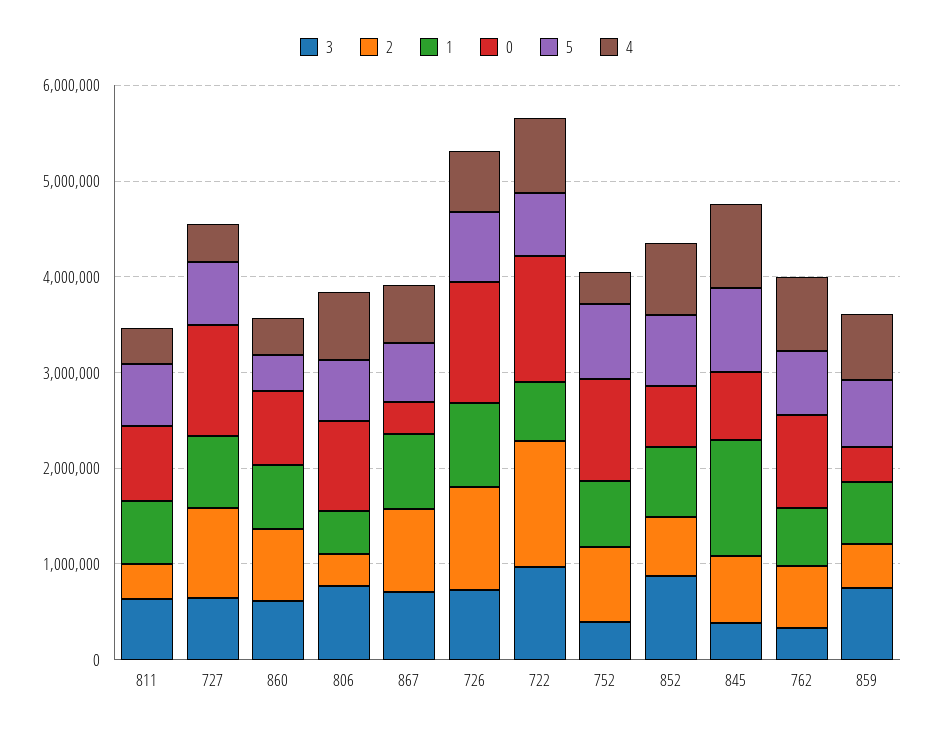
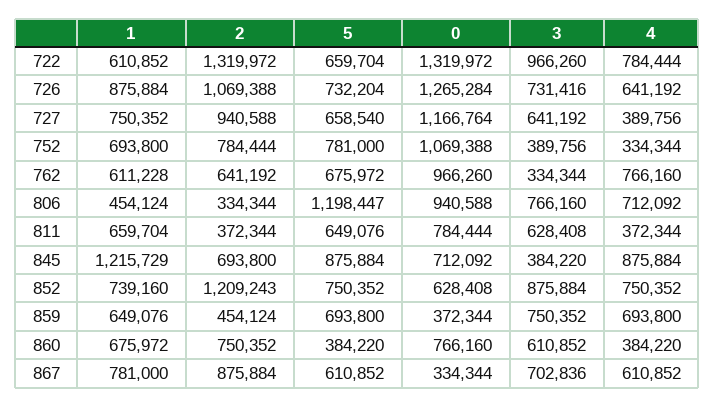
5, 806: 600000 -> 1198447
2, 852: 600000 -> 1209243

